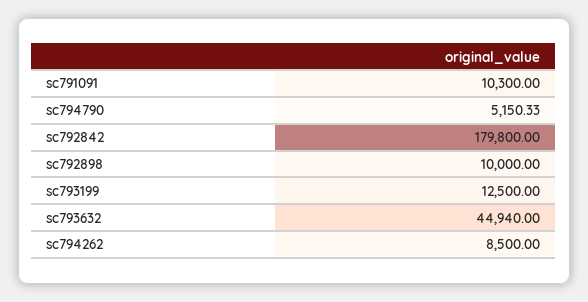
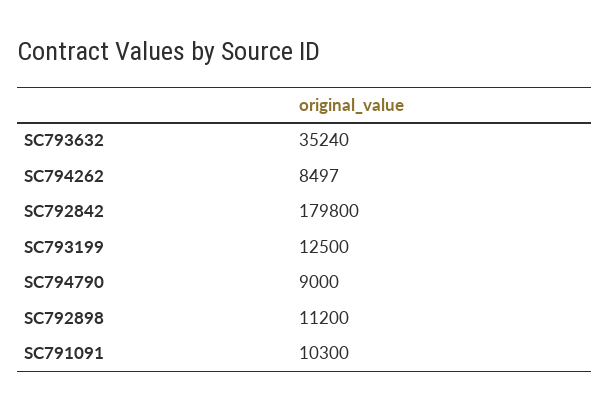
sc794790: 5150.33 -> 9000
sc792898: 10000 -> 11200
sc793632: 44940 -> 35240
sc794262: 8500 -> 8497

